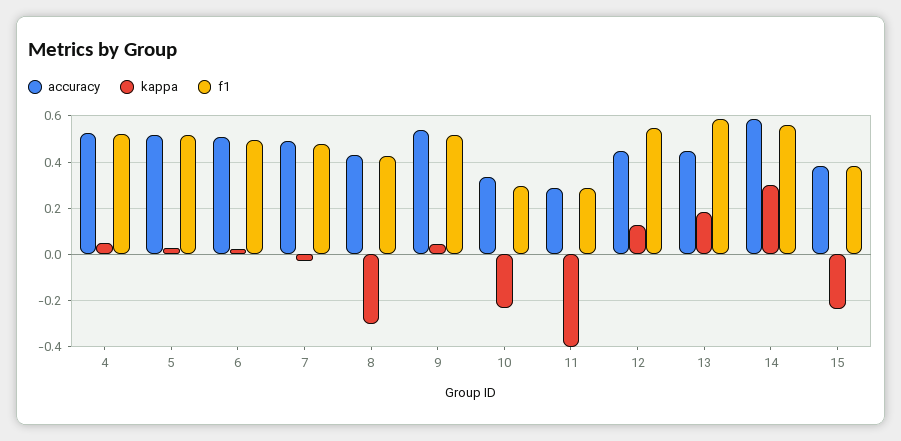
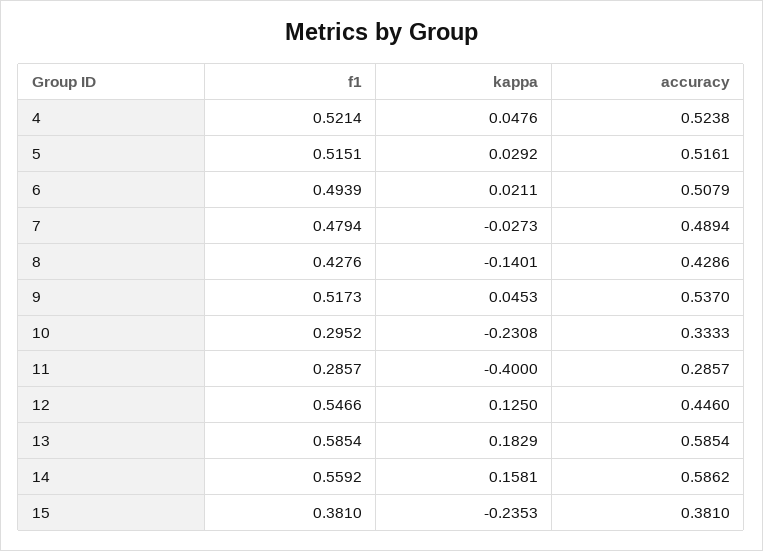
kappa, 8: -0.3 -> -0.1401
accuracy, 13: 0.45 -> 0.5854
kappa, 14: 0.3 -> 0.1581

